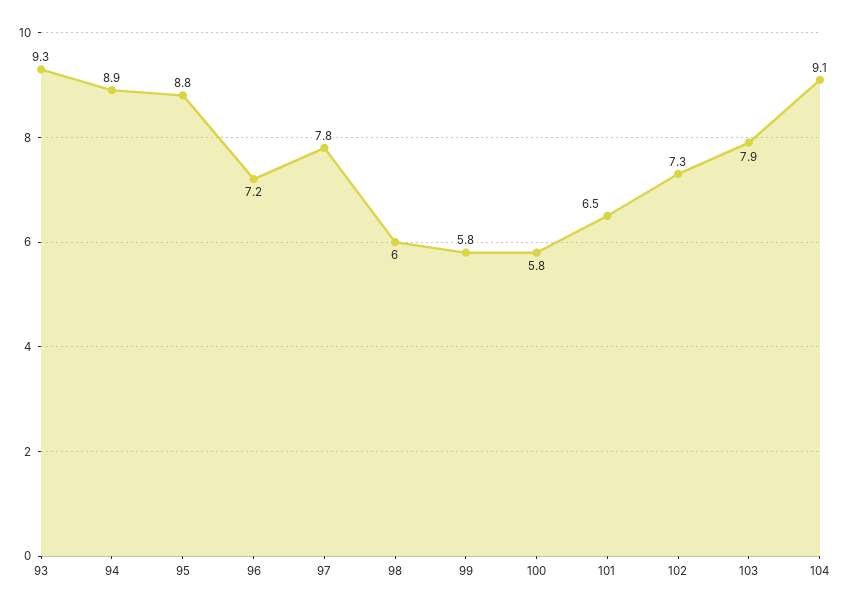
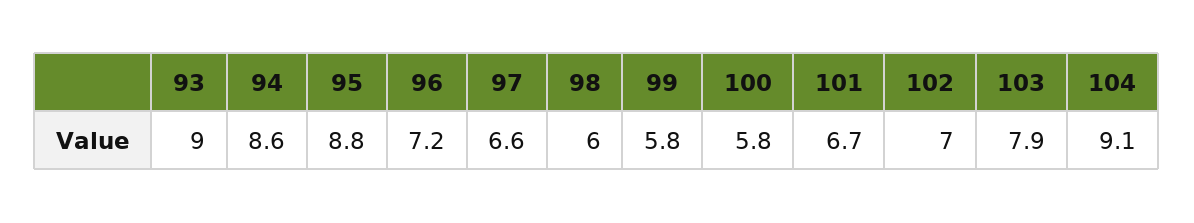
93: 9.3 -> 9
94: 8.9 -> 8.6
97: 7.8 -> 6.6
101: 6.5 -> 6.7
102: 7.3 -> 7

